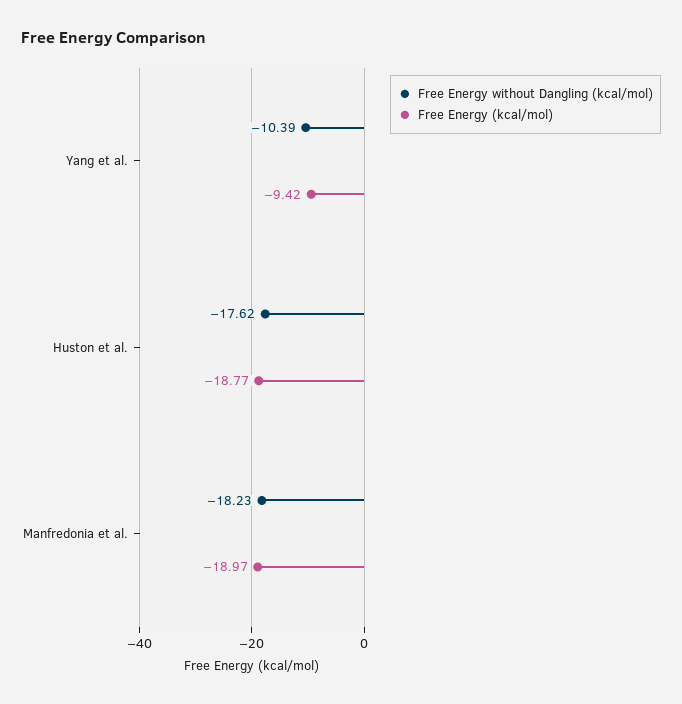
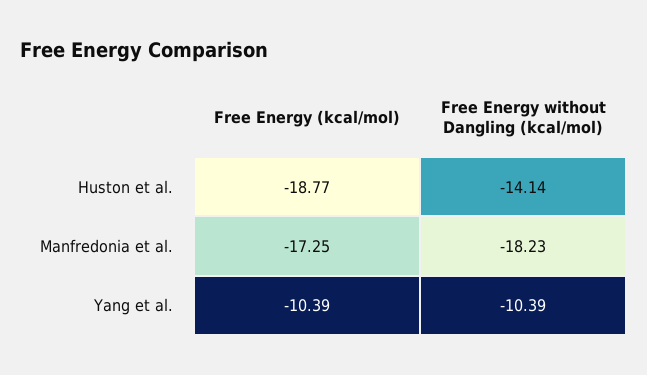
Free Energy (kcal/mol), Yang et al.: -9.42 -> -10.39
Free Energy without Dangling (kcal/mol), Huston et al.: -17.62 -> -14.14
Free Energy (kcal/mol), Manfredonia et al.: -18.97 -> -17.25

